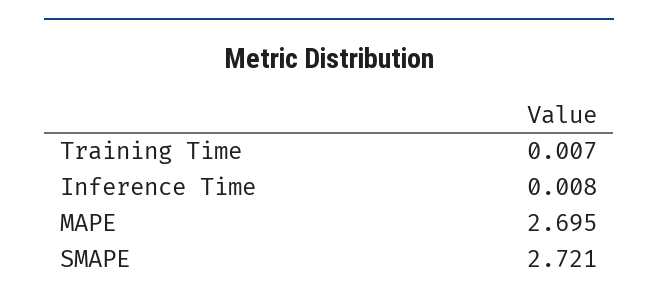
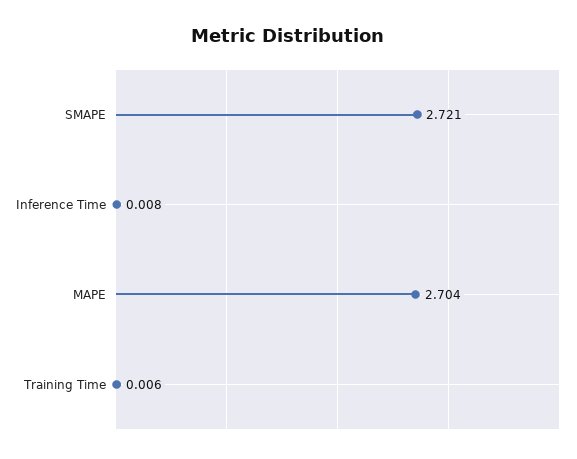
Training Time: 0.007 -> 0.006
MAPE: 2.695 -> 2.704

